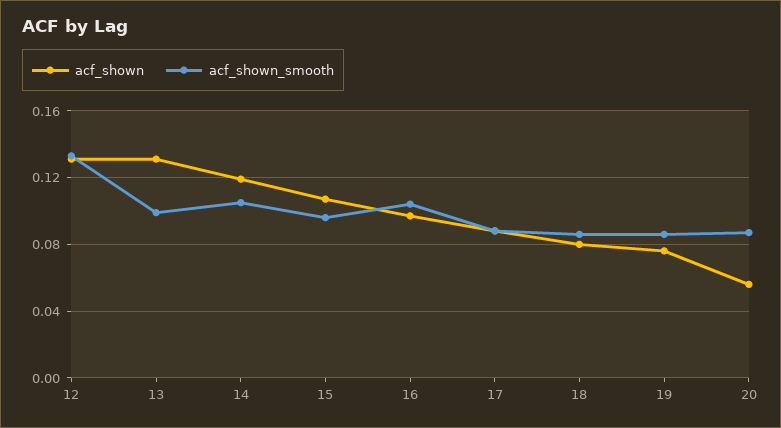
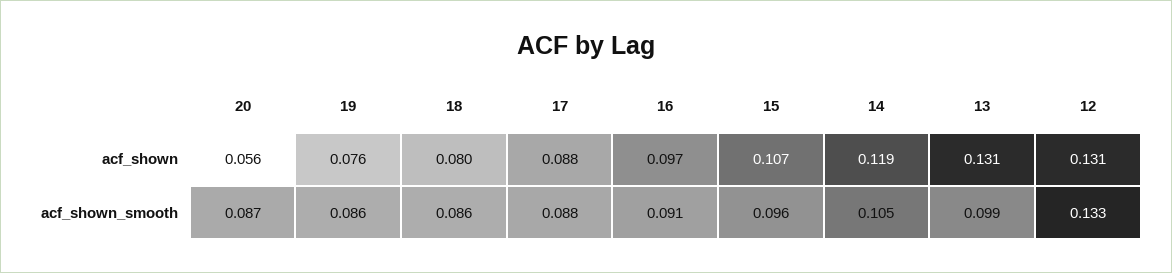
acf_shown_smooth, 16: 0.105 -> 0.091

